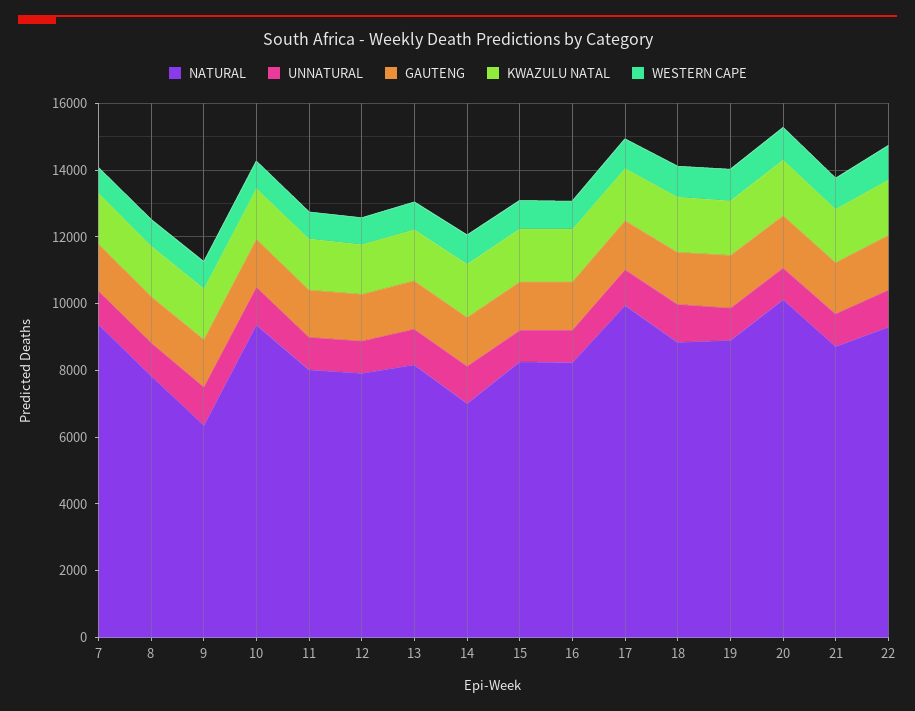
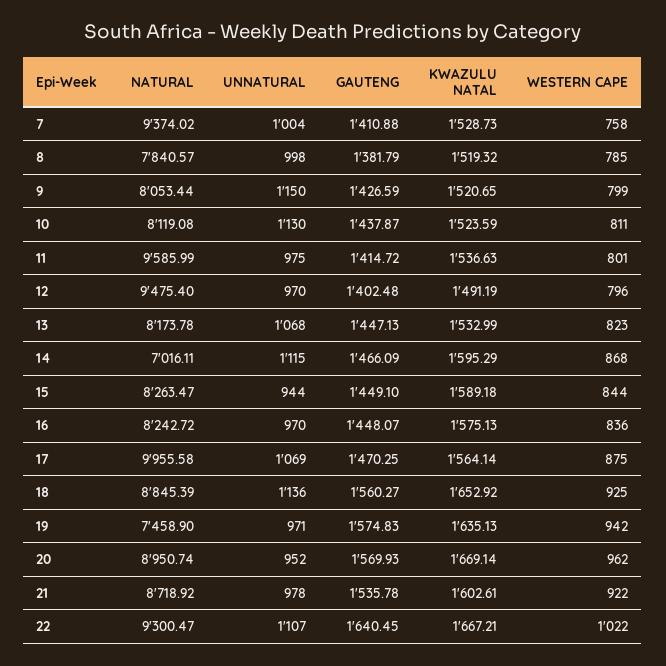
NATURAL, 9: 6500 -> 8053.44
NATURAL, 10: 9500 -> 8119.08
NATURAL, 11: 8000 -> 9585.99
NATURAL, 12: 8000 -> 9475.4
NATURAL, 19: 9000 -> 7458.9
NATURAL, 20: 10000 -> 8950.74

